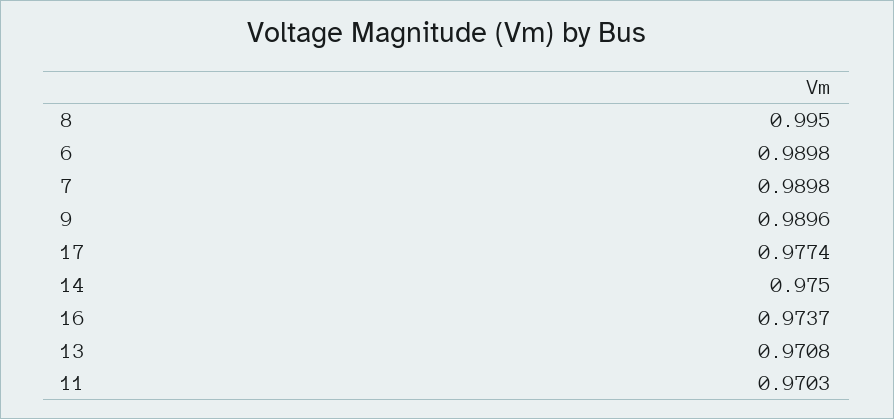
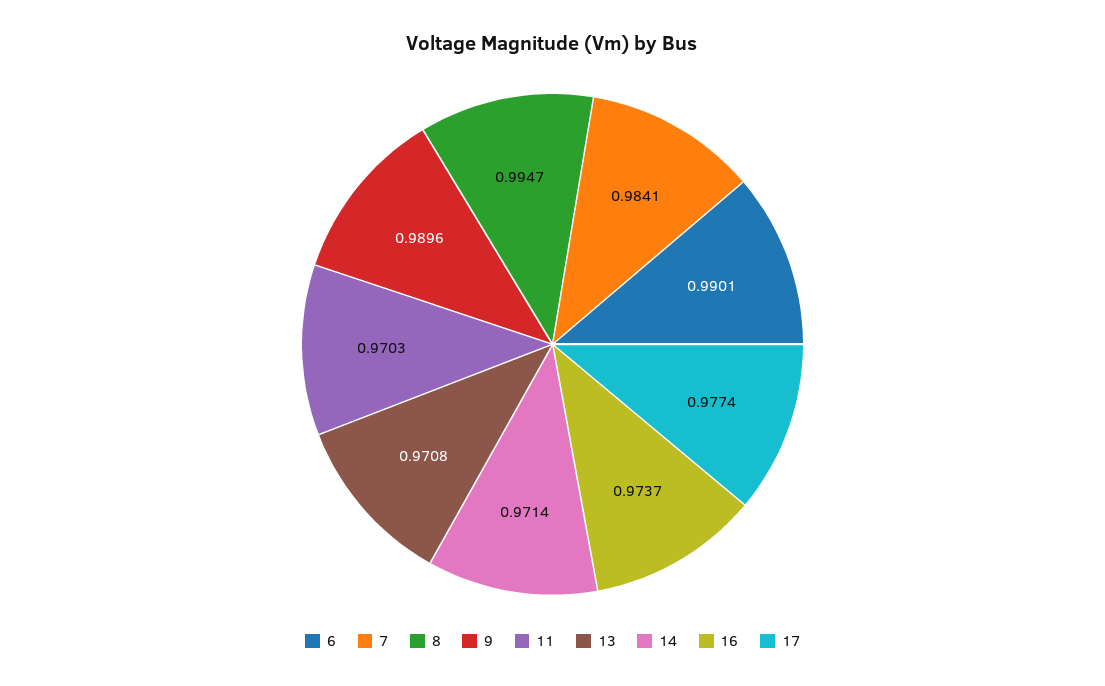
8: 0.995 -> 0.9947
6: 0.9898 -> 0.9901
7: 0.9898 -> 0.9841
14: 0.975 -> 0.9714

